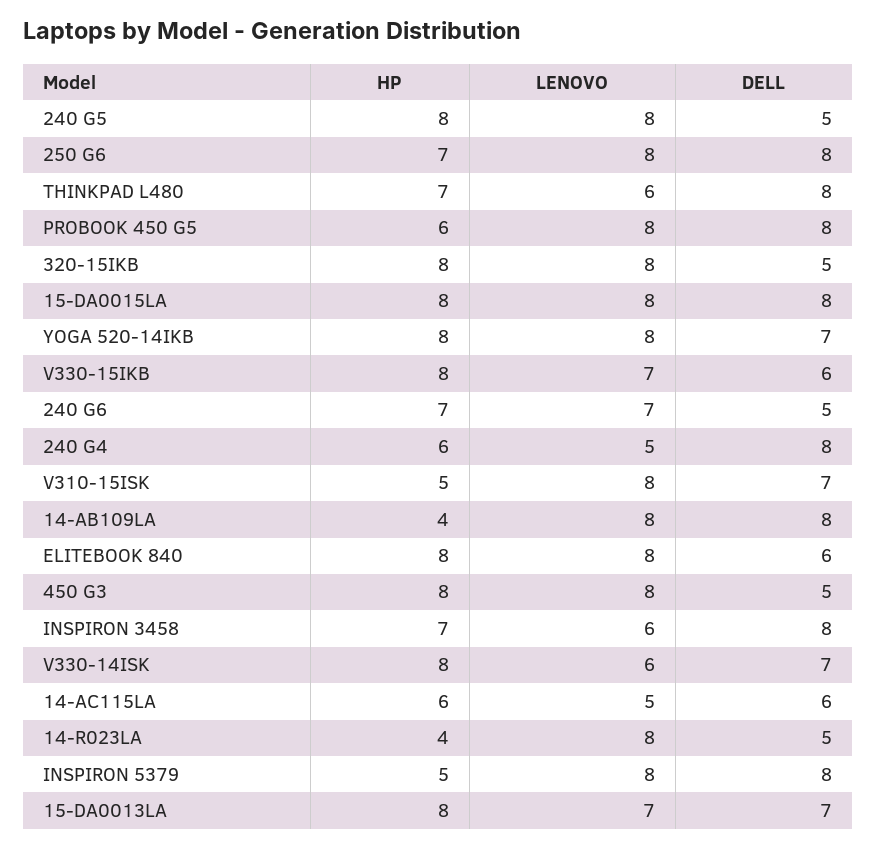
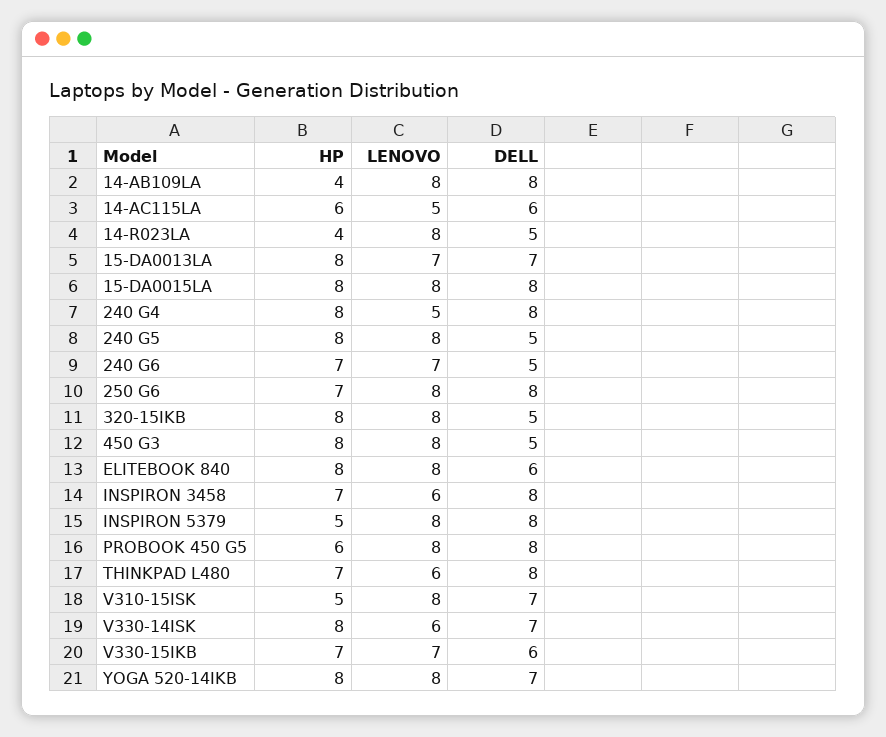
HP, V330-15IKB: 8 -> 7
HP, 240 G4: 6 -> 8

